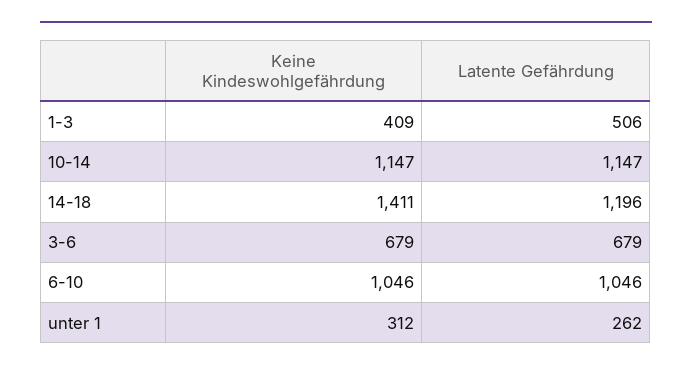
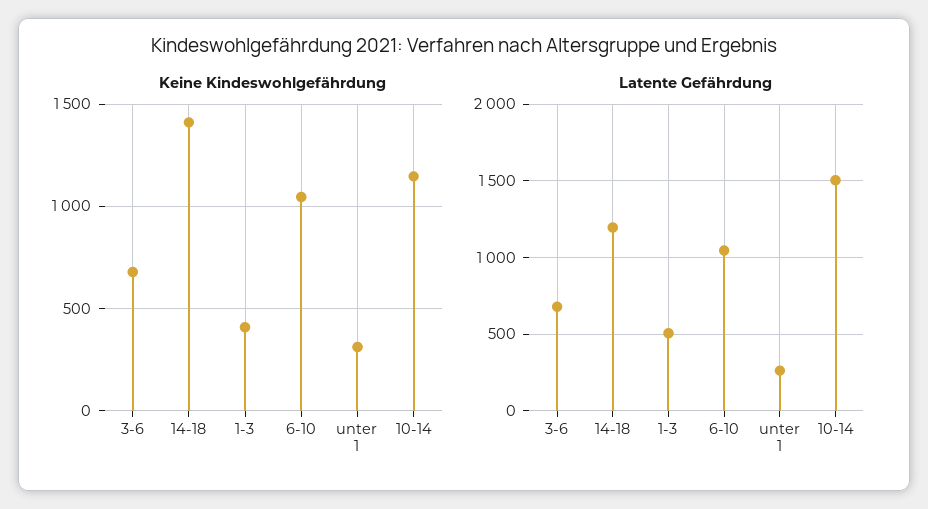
Latente Gefährdung, 10-14: 1147 -> 1500

